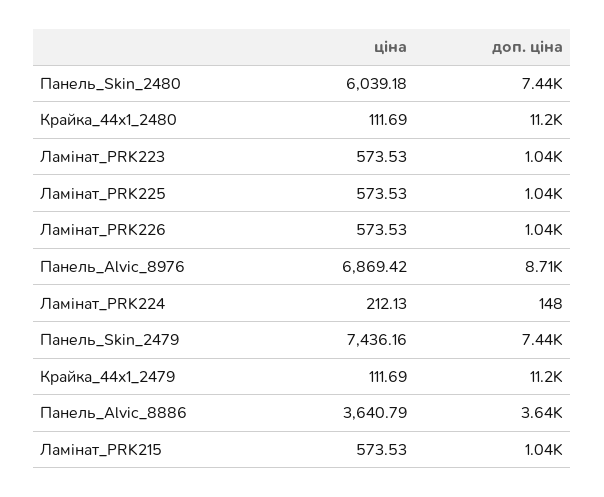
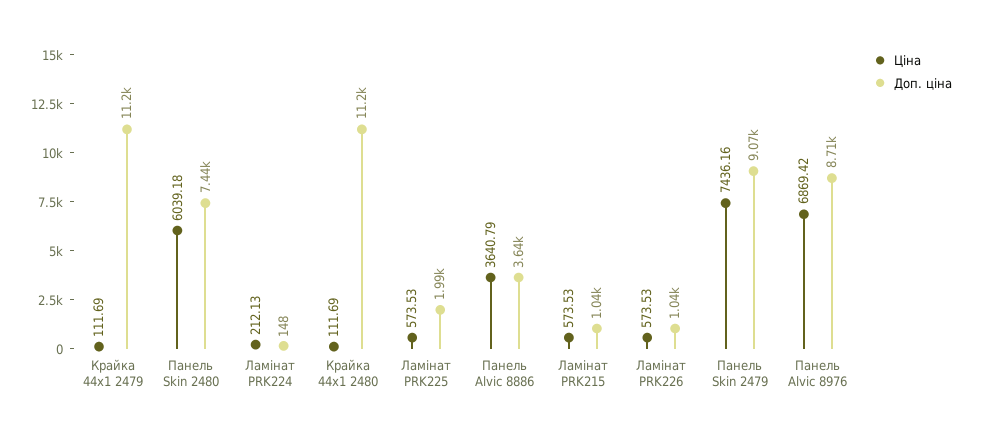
ціна, Ламінат_PRK223: 573.53 -> none
доп. ціна, Ламінат_PRK223: 1040 -> none
доп. ціна, Ламінат_PRK225: 1040 -> 1990
доп. ціна, Панель_Skin_2479: 7440 -> 9070

